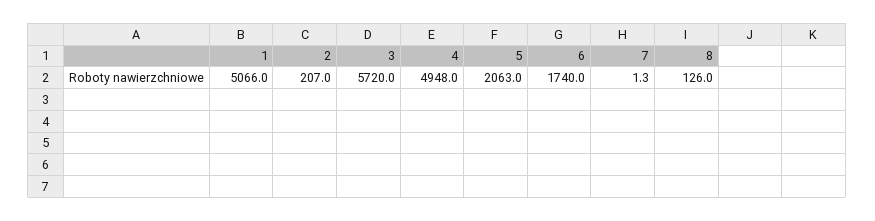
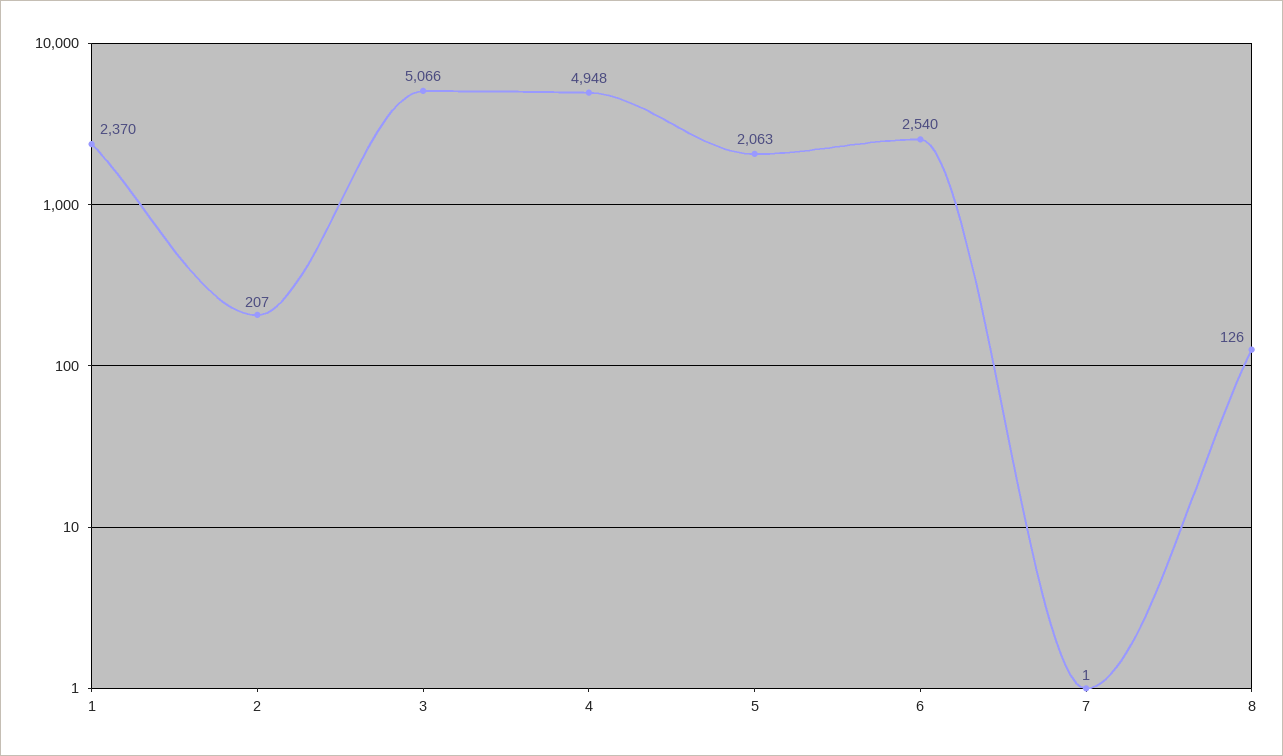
1: 5066 -> 2370
3: 5720 -> 5066
6: 1740 -> 2540

